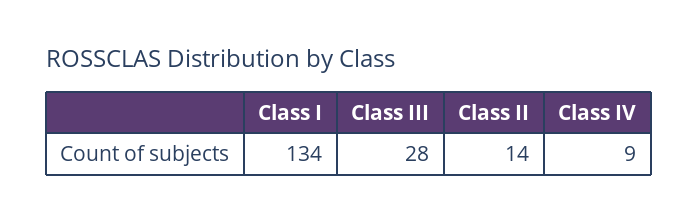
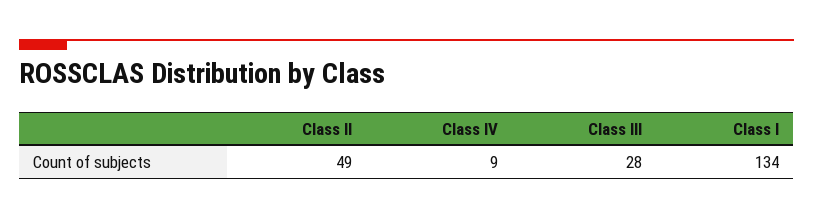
Class II: 14 -> 49

